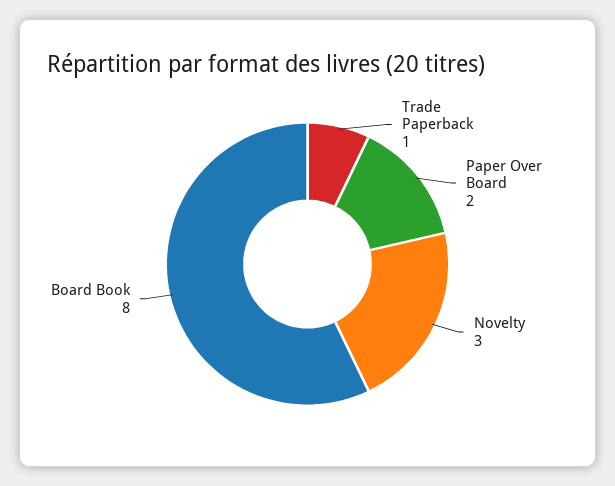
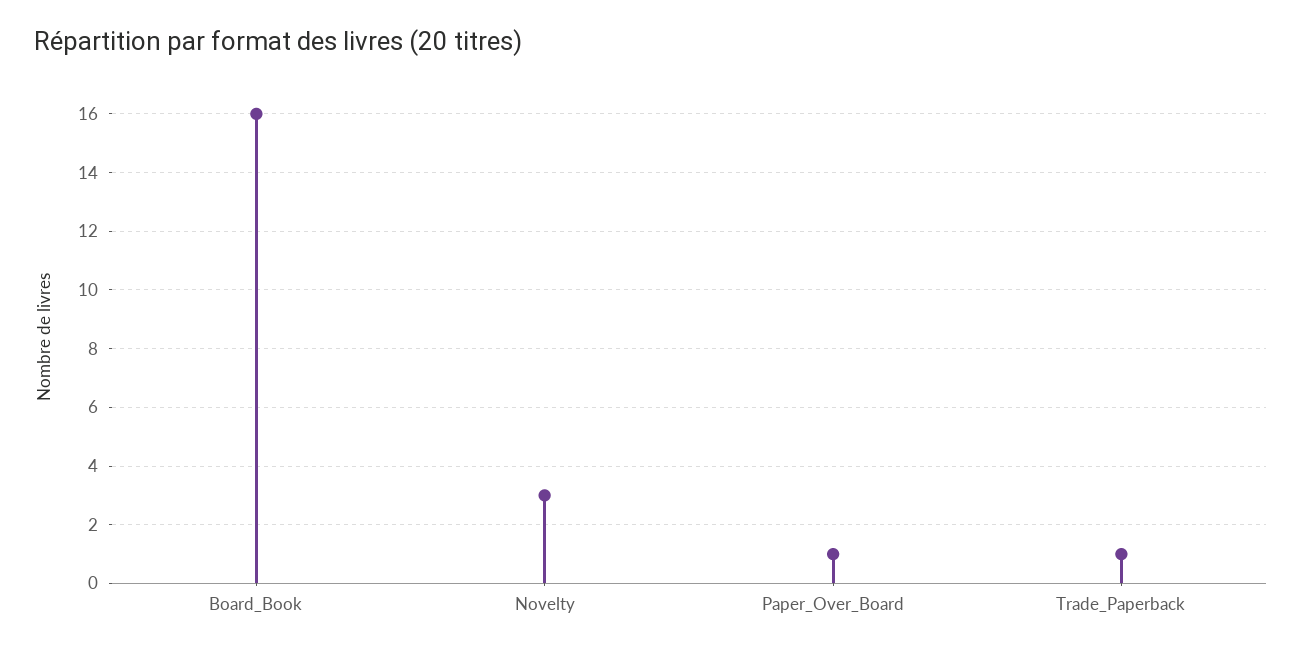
Paper Over Board: 2 -> 1
Board Book: 8 -> 16

